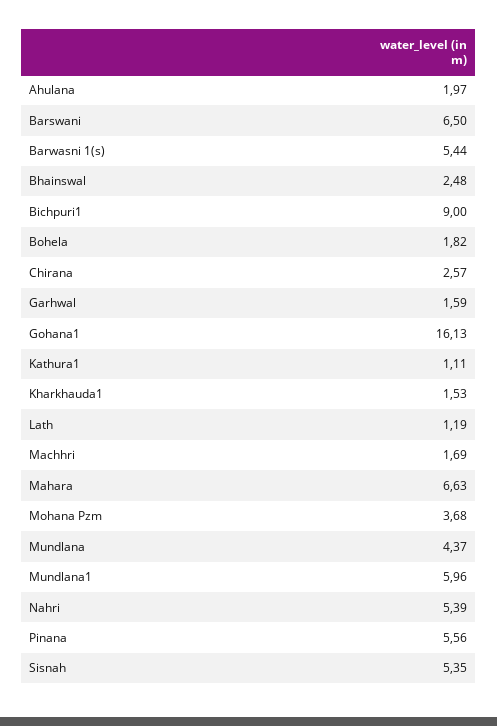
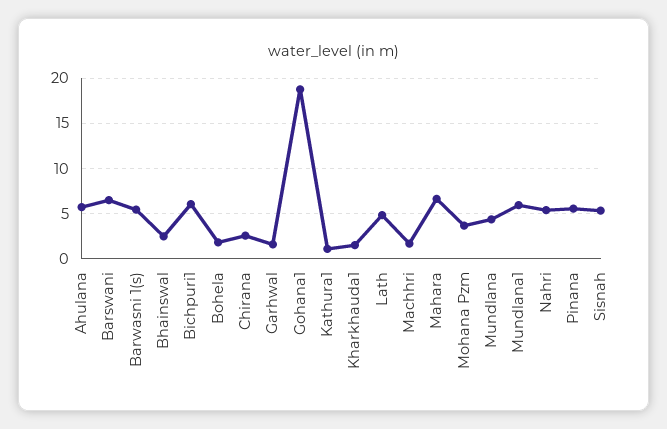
Ahulana: 1.97 -> 6
Bichpuri1: 9 -> 6
Gohana1: 16.13 -> 19
Lath: 1.19 -> 5

